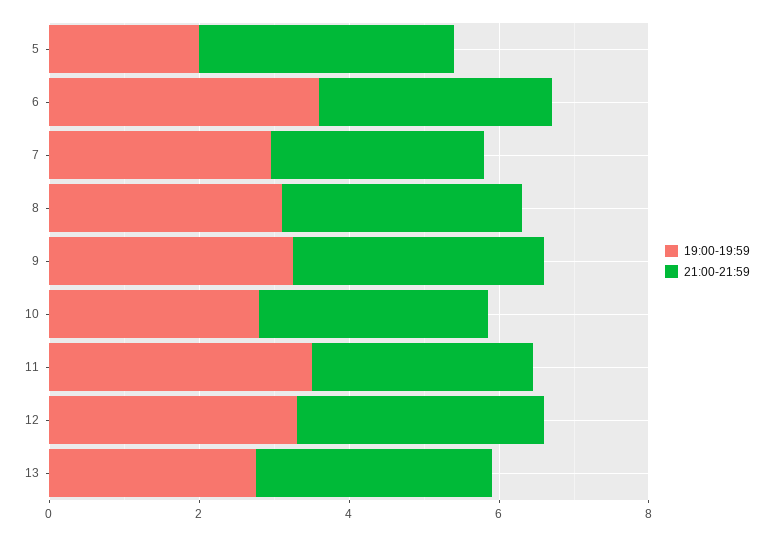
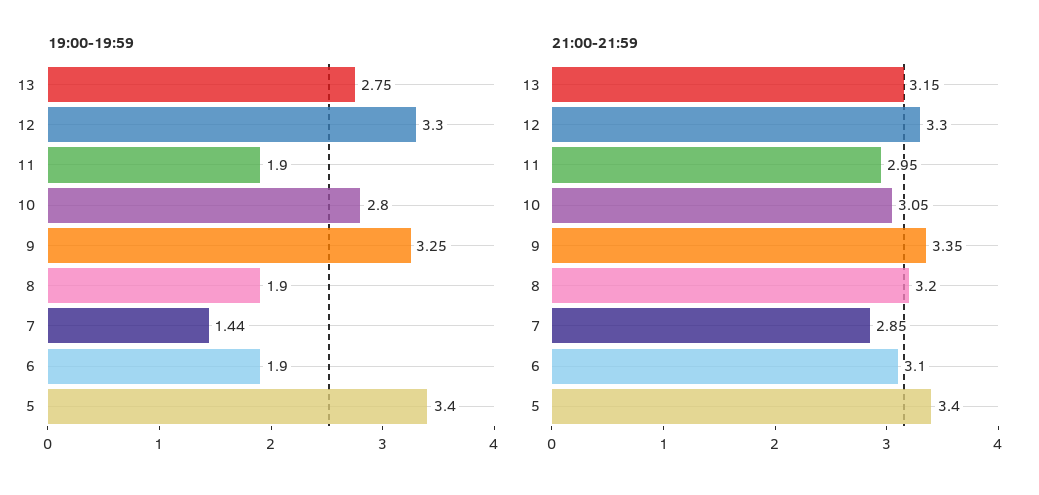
19:00-19:59, 5: 2 -> 3.4
19:00-19:59, 6: 3.5 -> 1.9
19:00-19:59, 7: 3 -> 1.44
19:00-19:59, 8: 3 -> 1.9
19:00-19:59, 11: 3.5 -> 1.9

